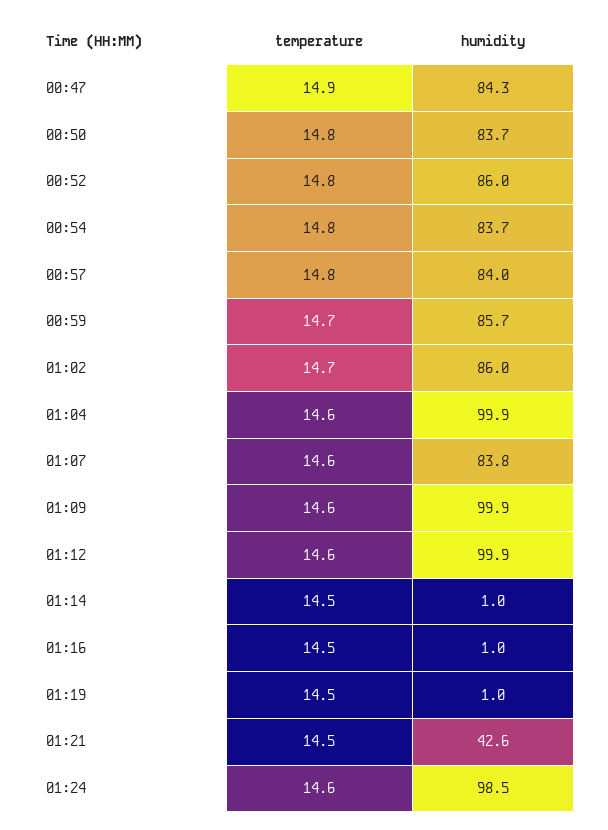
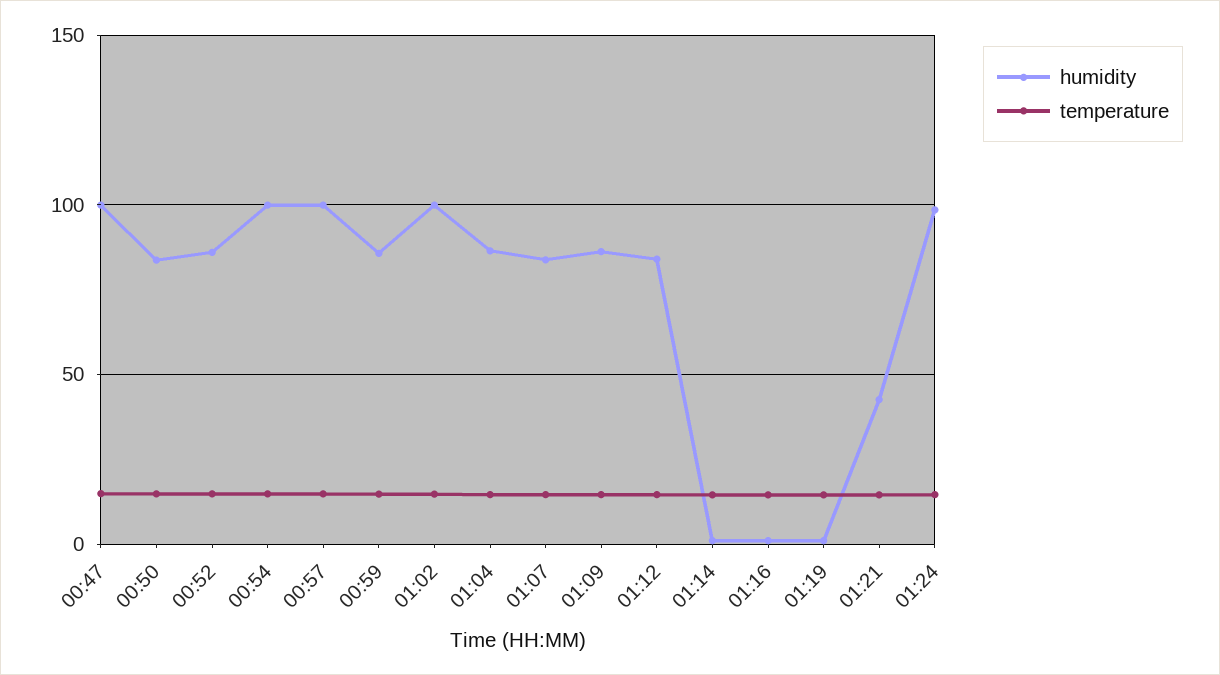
humidity, 00:47: 84.3 -> 100
humidity, 00:54: 83.7 -> 100
humidity, 00:57: 84 -> 100
humidity, 01:02: 86 -> 100
humidity, 01:04: 99.9 -> 85
humidity, 01:09: 99.9 -> 85
humidity, 01:12: 99.9 -> 85

